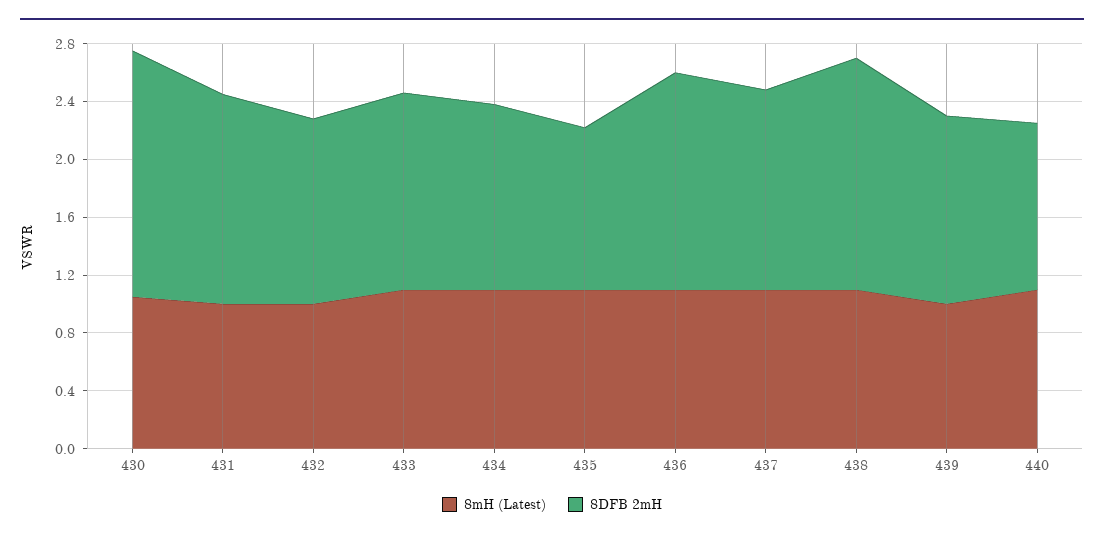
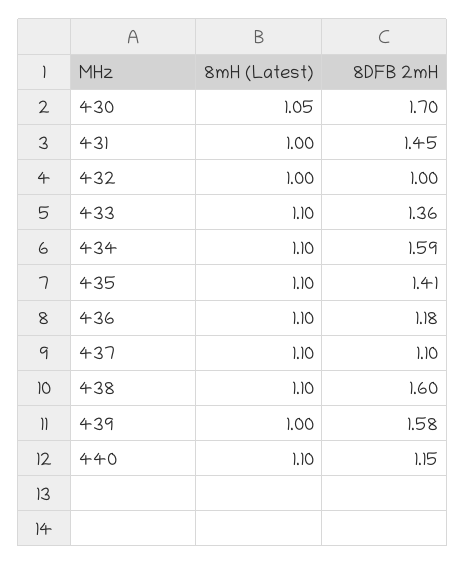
8DFB 2mH, 432: 1.3 -> 1
8DFB 2mH, 434: 1.3 -> 1.59
8DFB 2mH, 435: 1.1 -> 1.41
8DFB 2mH, 436: 1.5 -> 1.18
8DFB 2mH, 437: 1.4 -> 1.1
8DFB 2mH, 439: 1.3 -> 1.58

